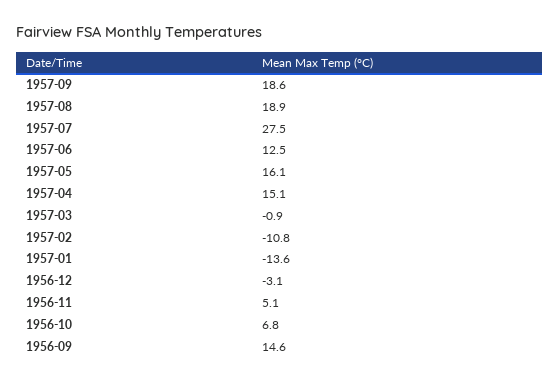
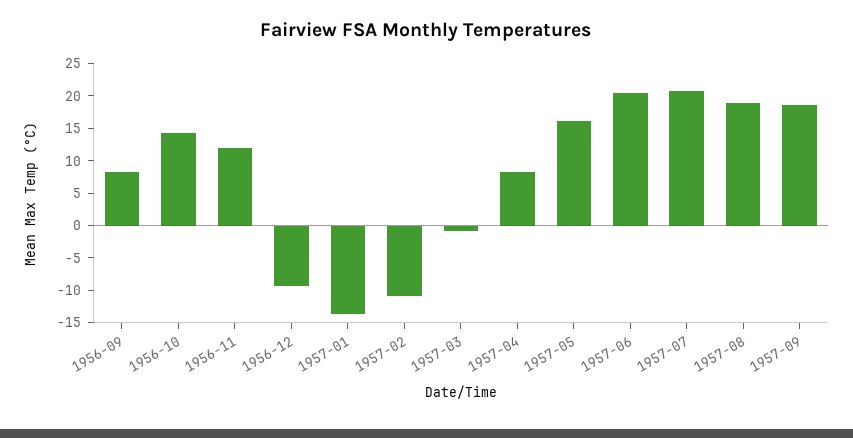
1957-07: 27.5 -> 20
1957-06: 12.5 -> 20
1957-04: 15.1 -> 7.5
1956-12: -3.1 -> -10
1956-11: 5.1 -> 12.5
1956-10: 6.8 -> 15
1956-09: 14.6 -> 7.5

